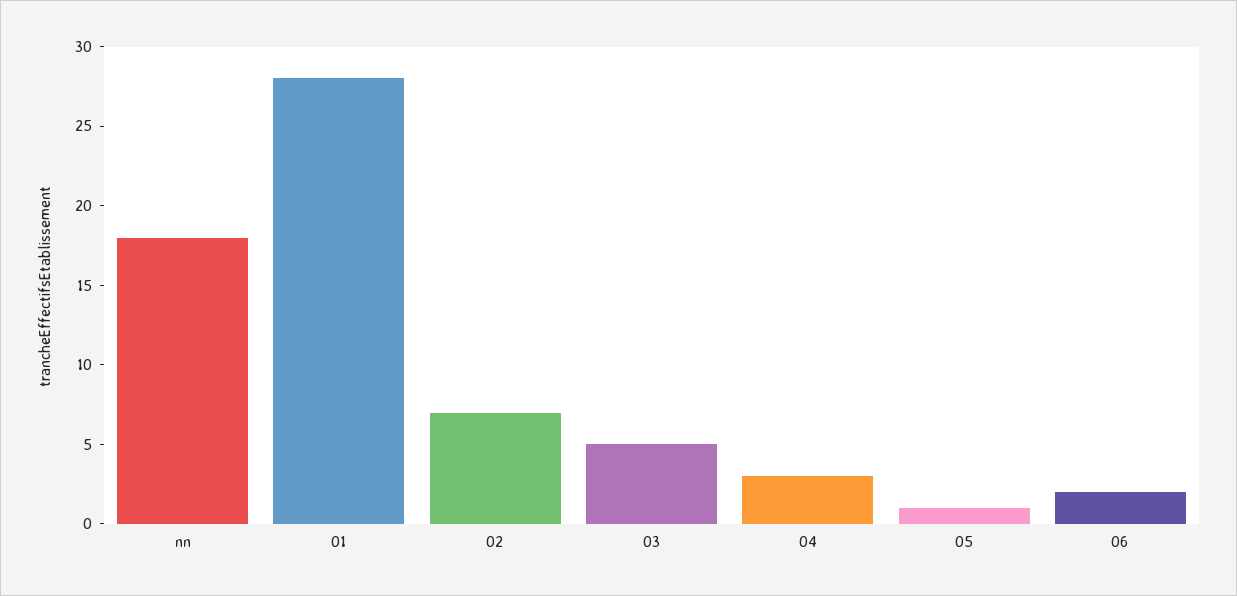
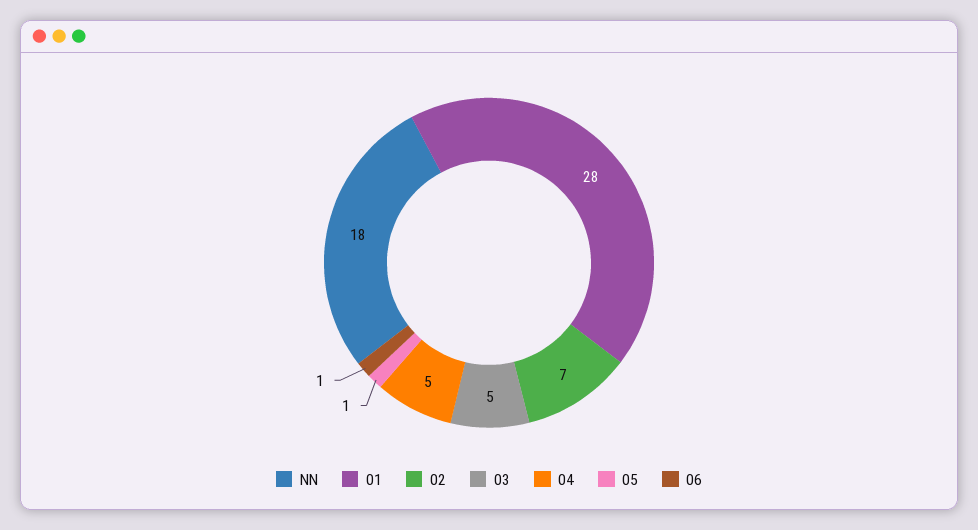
04: 3 -> 5
06: 2 -> 1

